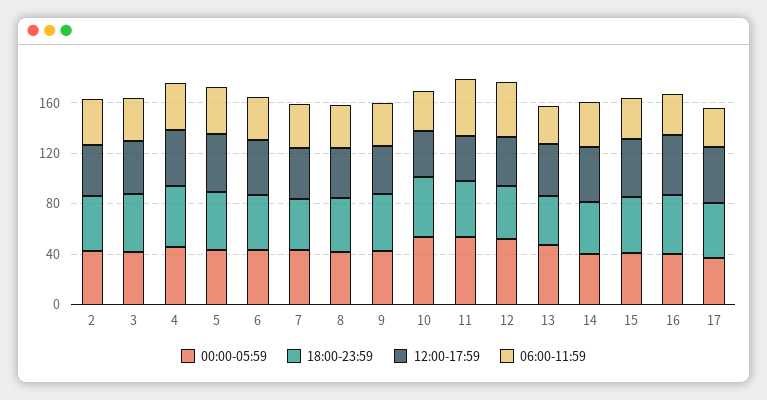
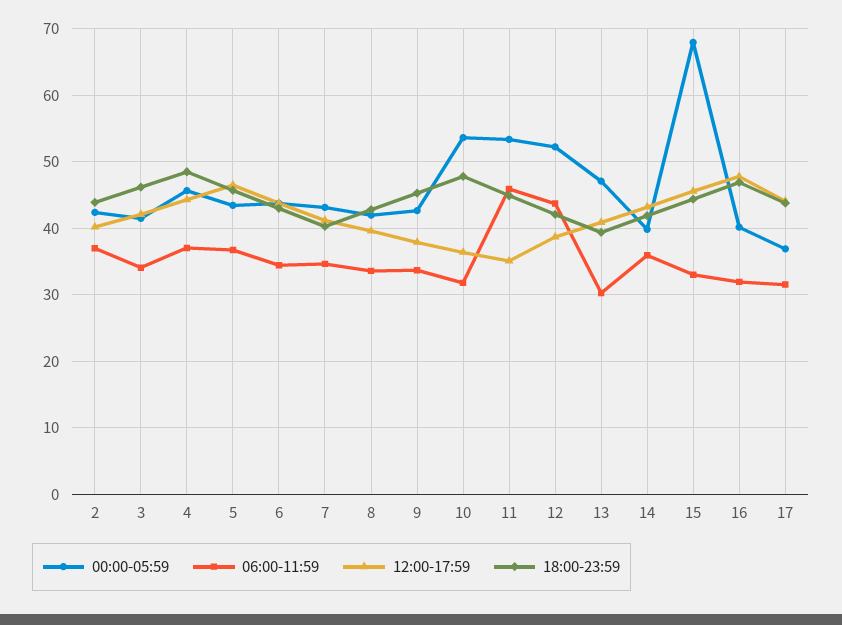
00:00-05:59, 15: 40 -> 68

